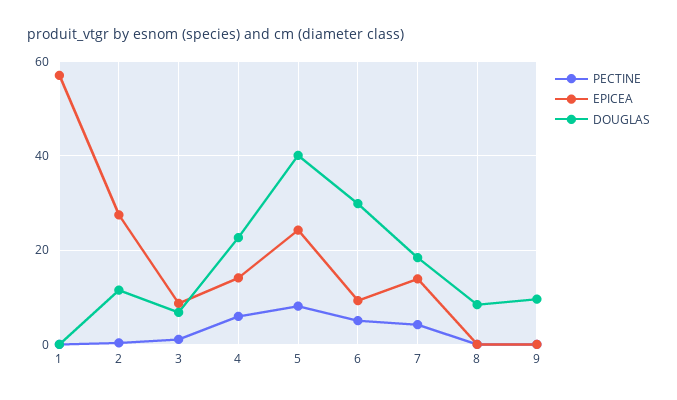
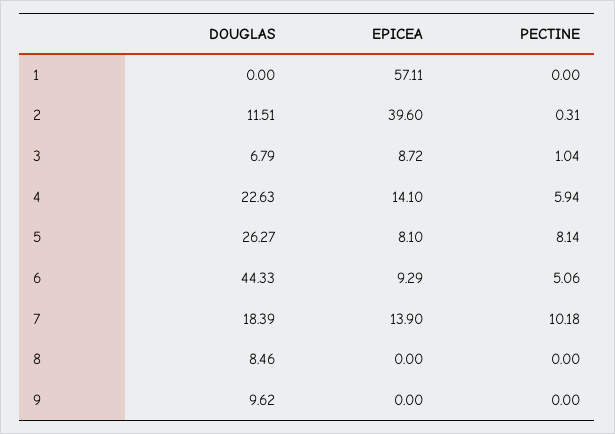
EPICEA, 2: 28 -> 39.6
EPICEA, 5: 24 -> 8.1
DOUGLAS, 5: 40 -> 26.27
DOUGLAS, 6: 30 -> 44.33
PECTINE, 7: 4 -> 10.18

